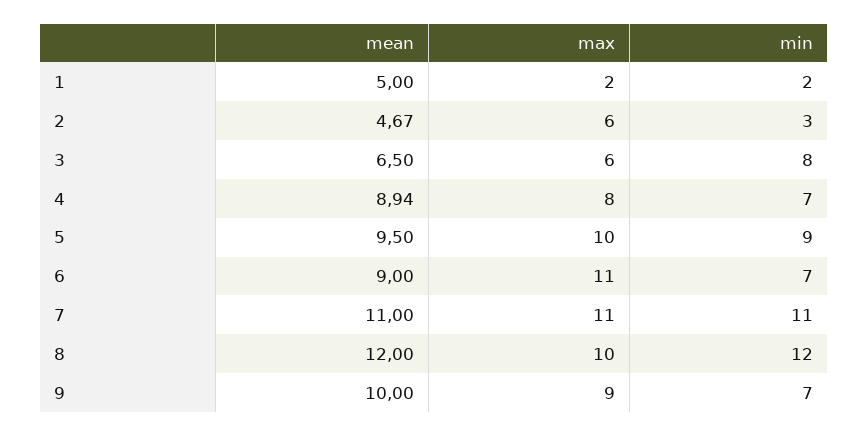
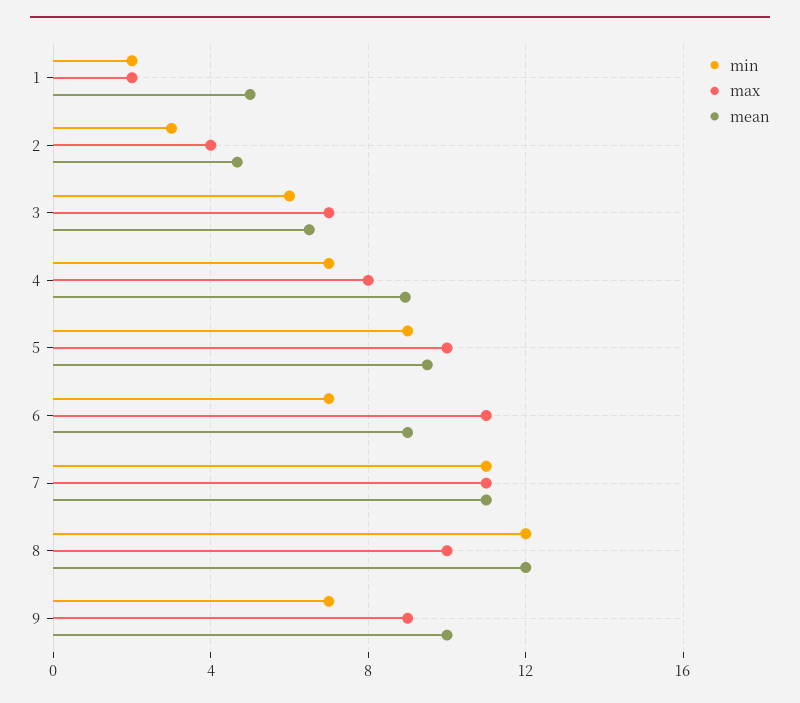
max, 2: 6 -> 4
max, 3: 6 -> 7
min, 3: 8 -> 6

